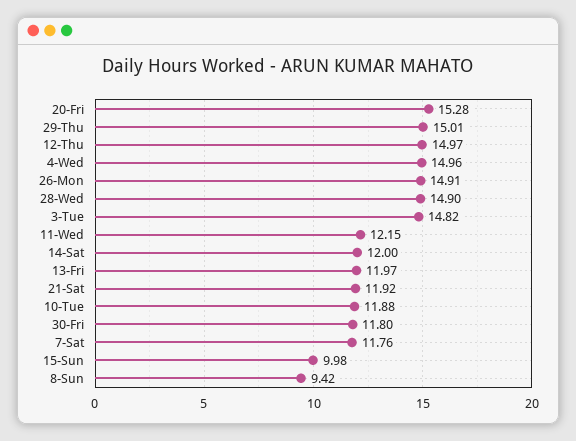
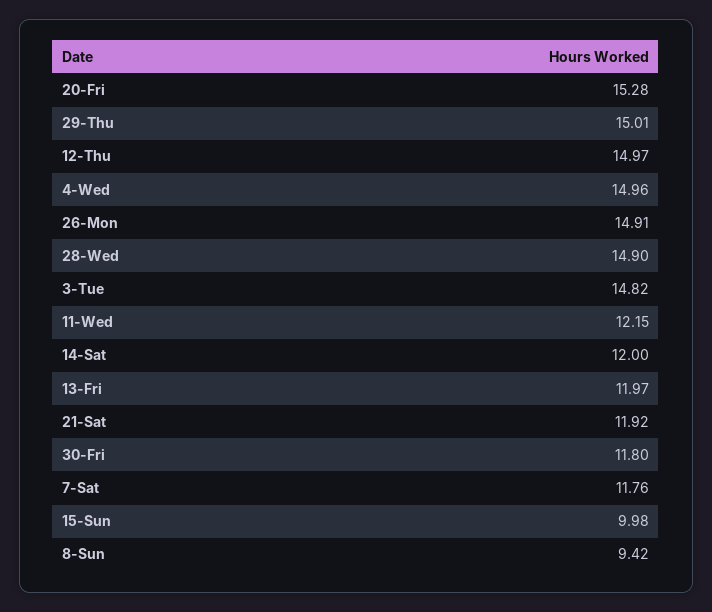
10-Tue: 11.88 -> none

